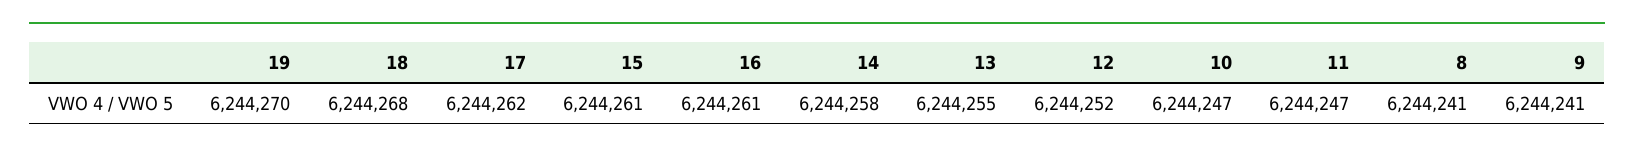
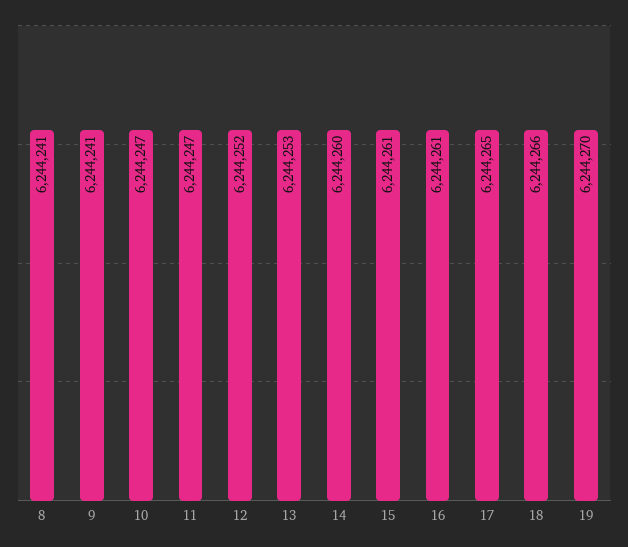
18: 6244268 -> 6244266
17: 6244262 -> 6244265
14: 6244258 -> 6244260
13: 6244255 -> 6244253

